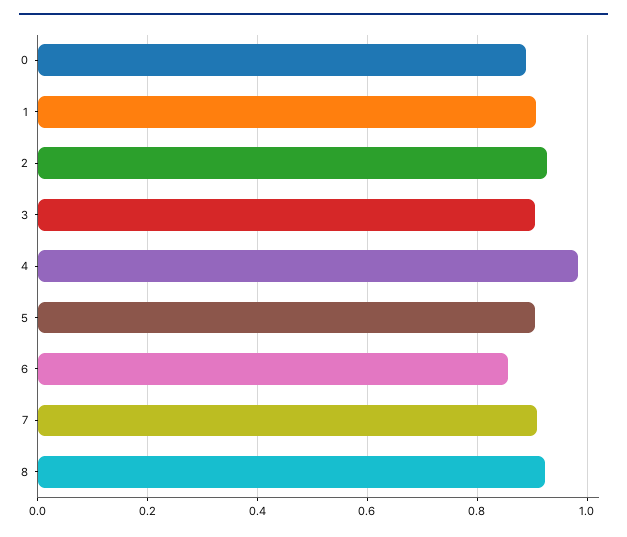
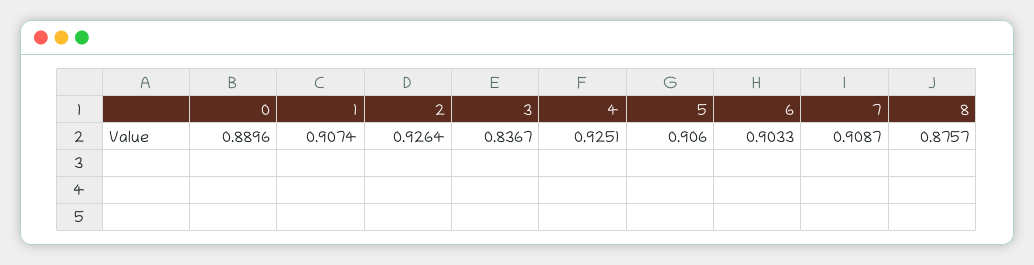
3: 0.9 -> 0.8367
4: 0.98 -> 0.9251
6: 0.86 -> 0.9033
8: 0.92 -> 0.8757

